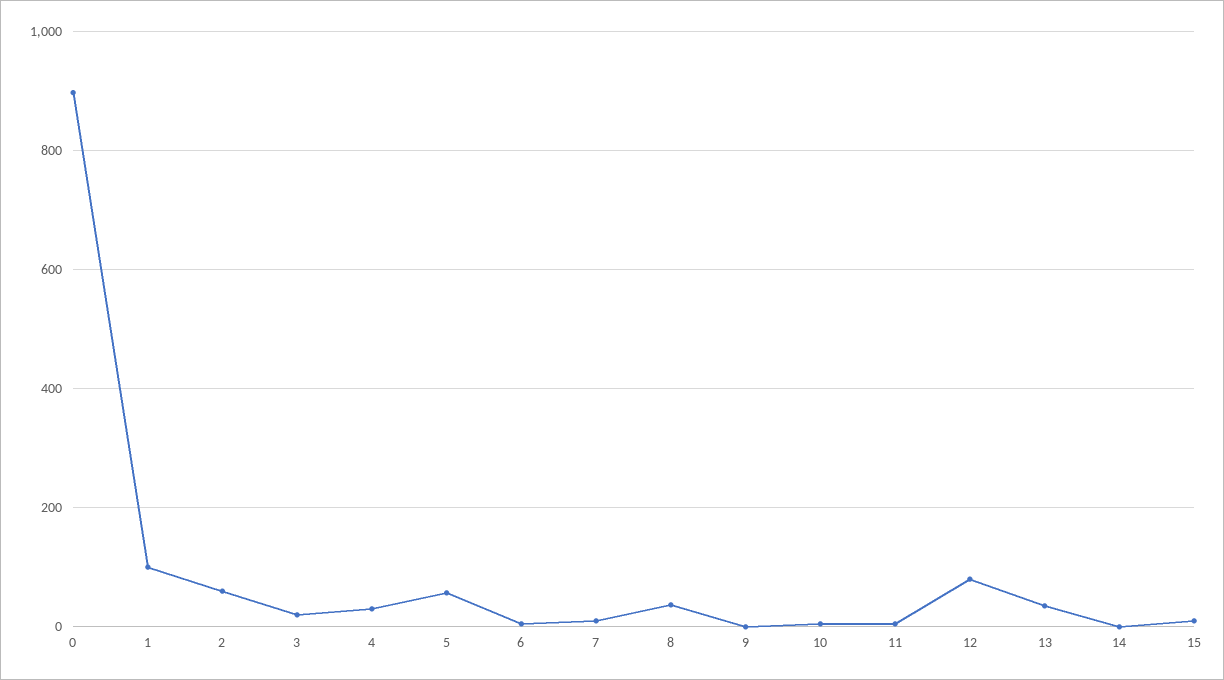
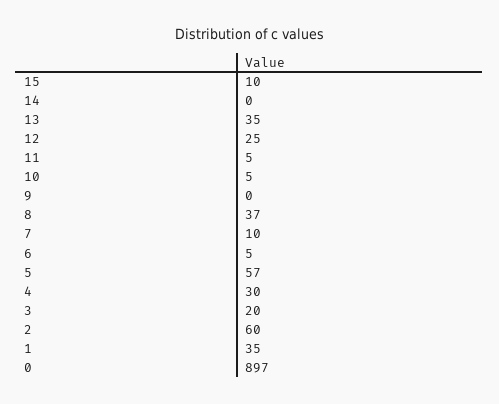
1: 100 -> 35
12: 80 -> 25

